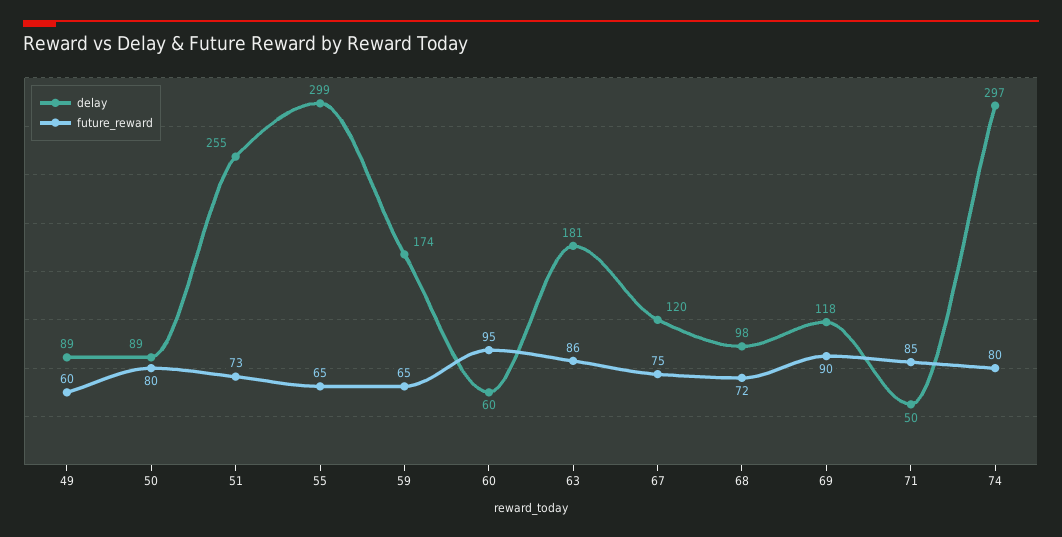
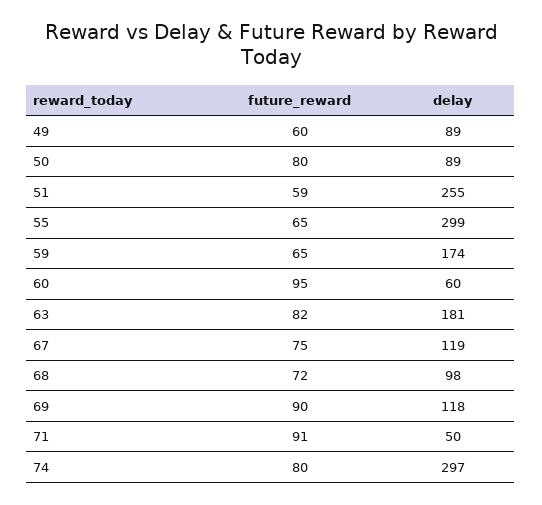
future_reward, 51: 73 -> 59
future_reward, 63: 86 -> 82
delay, 67: 120 -> 119
future_reward, 71: 85 -> 91

